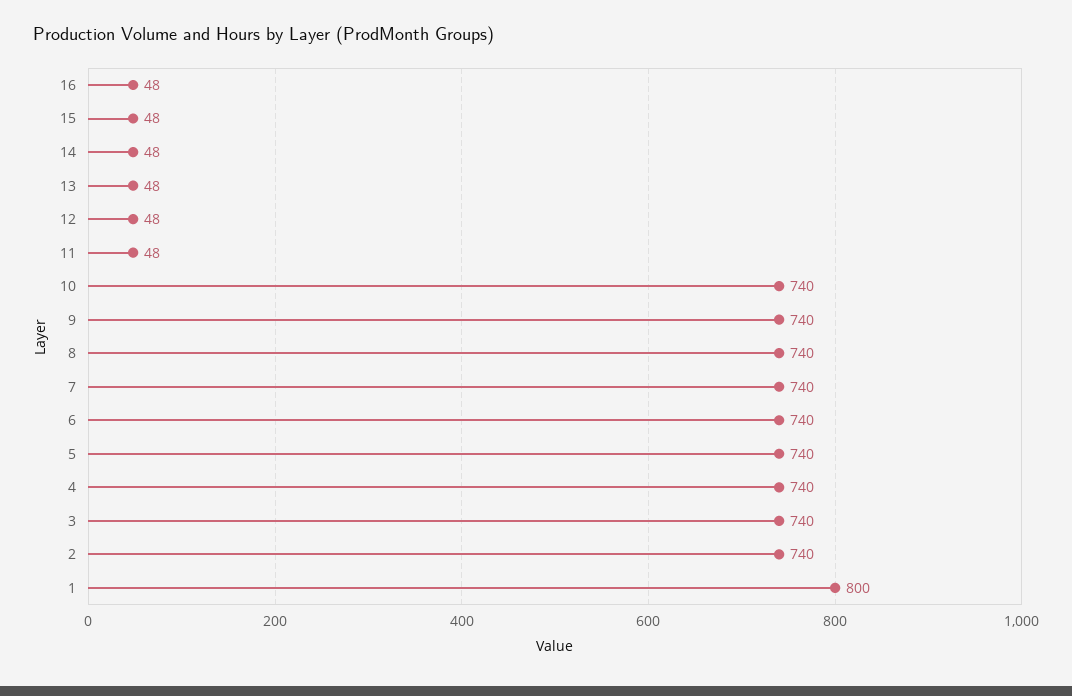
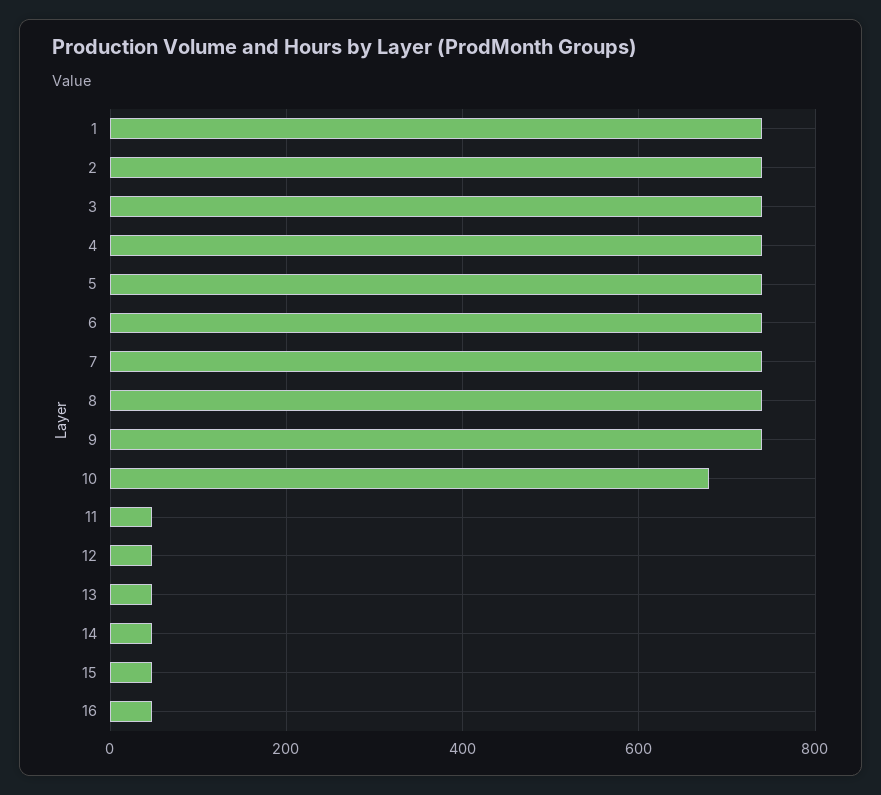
10: 740 -> 680
1: 800 -> 740

